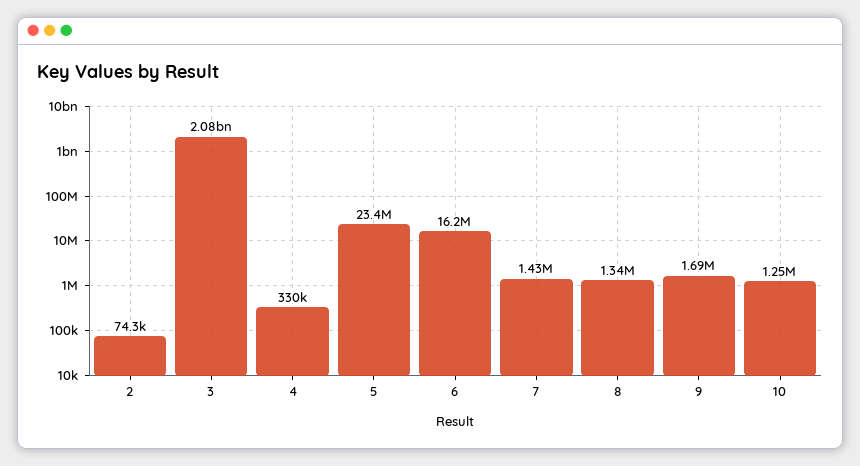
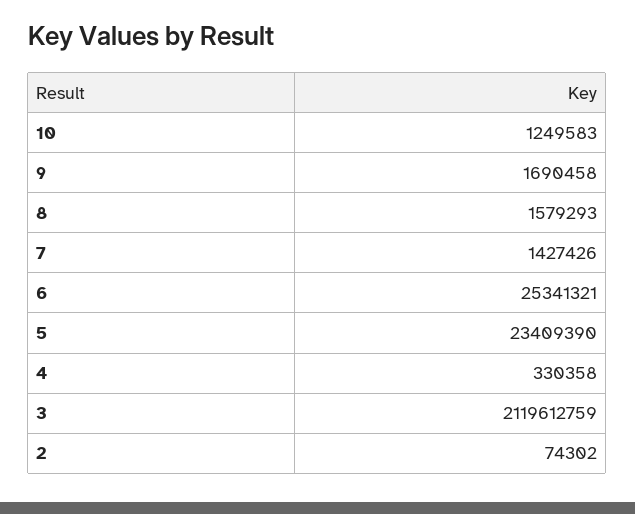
3: 2080000000 -> 2119612759
6: 16200000 -> 25341321
8: 1340000 -> 1579293

